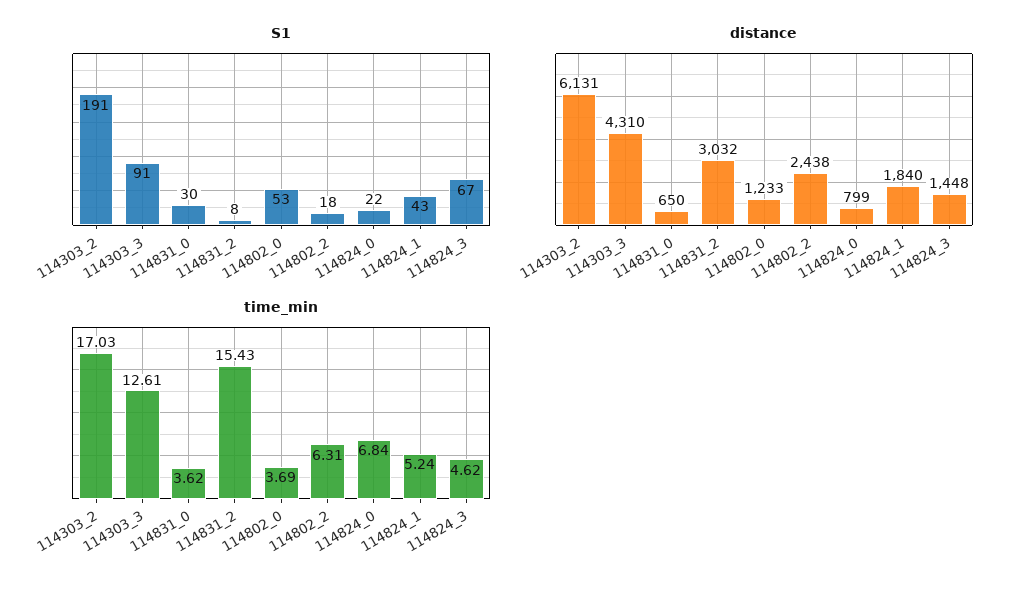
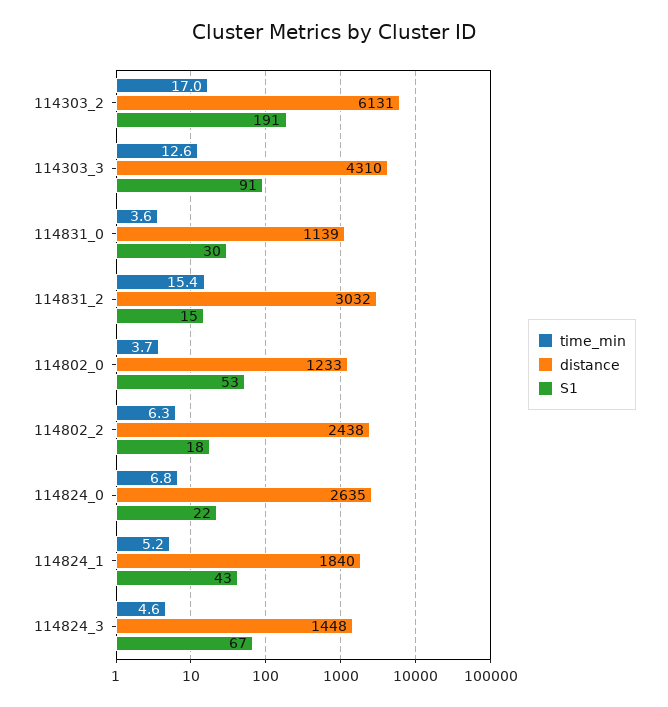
S1, 114831_2: 8 -> 15
distance, 114831_0: 650 -> 1139
distance, 114824_0: 799 -> 2635

